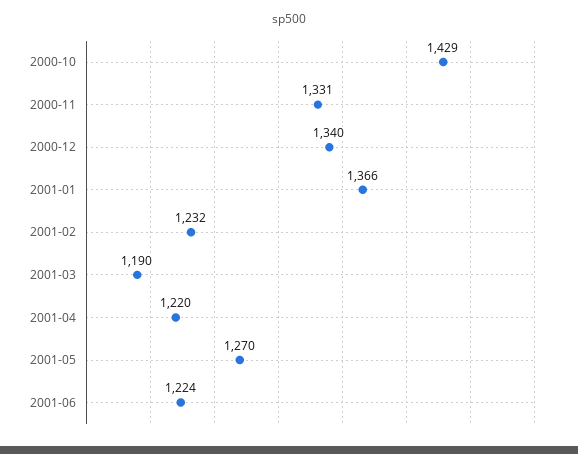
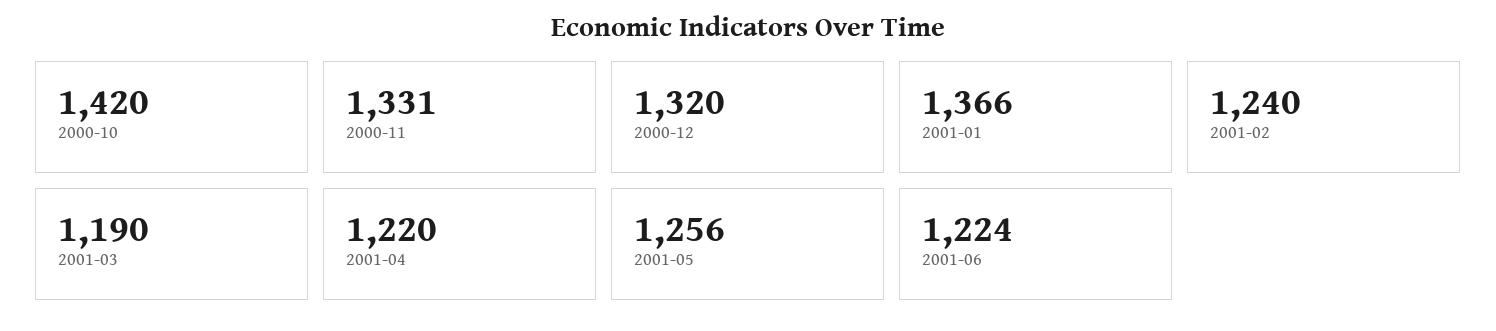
2000-10: 1429 -> 1420
2000-12: 1340 -> 1320
2001-02: 1232 -> 1240
2001-05: 1270 -> 1256

